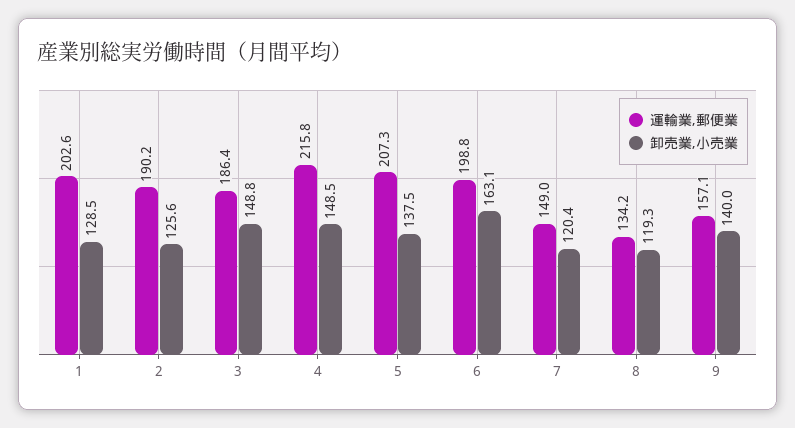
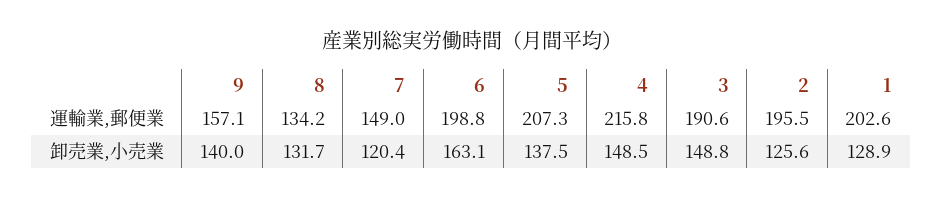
卸売業,小売業, 1: 128.5 -> 128.9
運輸業,郵便業, 2: 190.2 -> 195.5
運輸業,郵便業, 3: 186.4 -> 190.6
卸売業,小売業, 8: 119.3 -> 131.7

